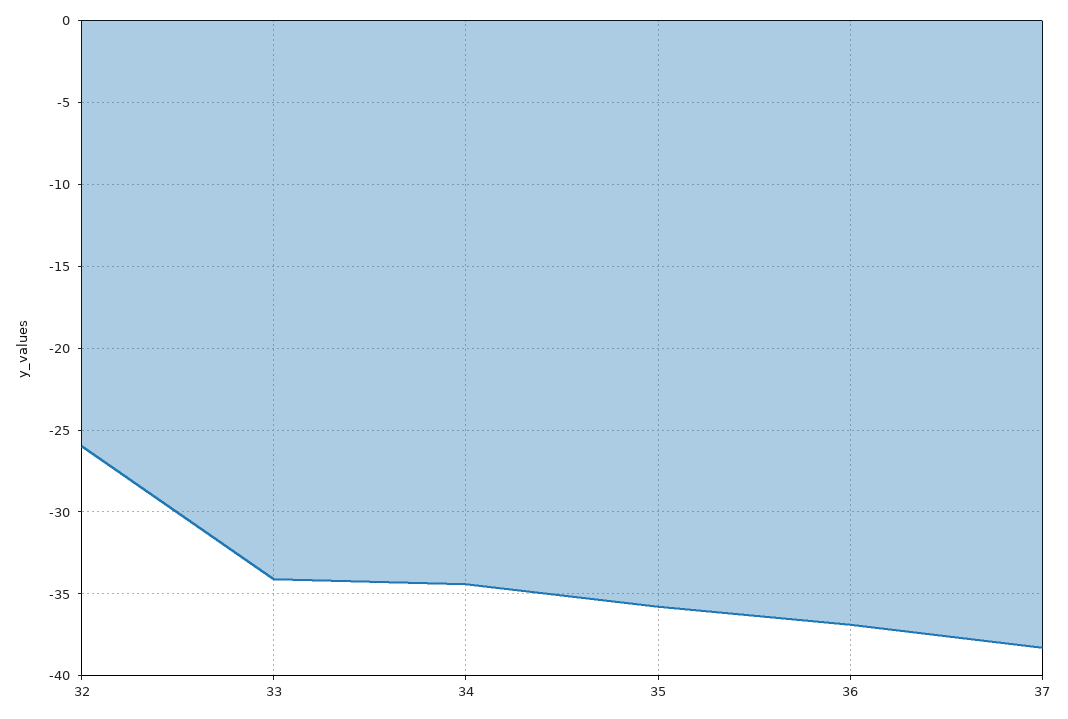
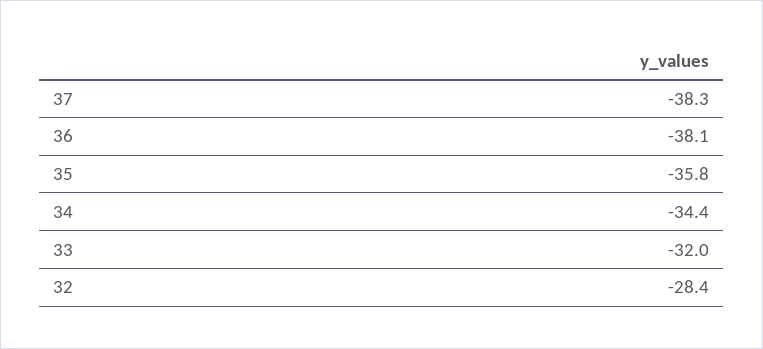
32: -26 -> -28.4
33: -34 -> -32
36: -37 -> -38.1

